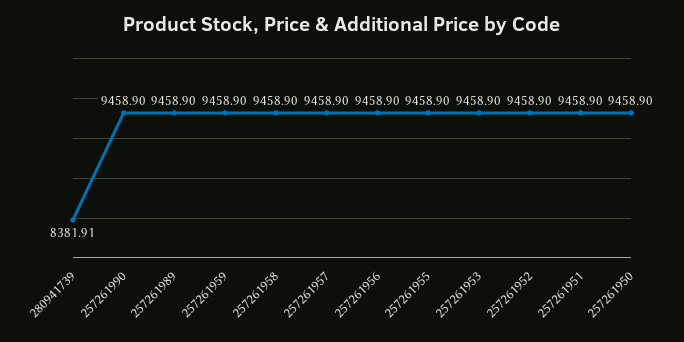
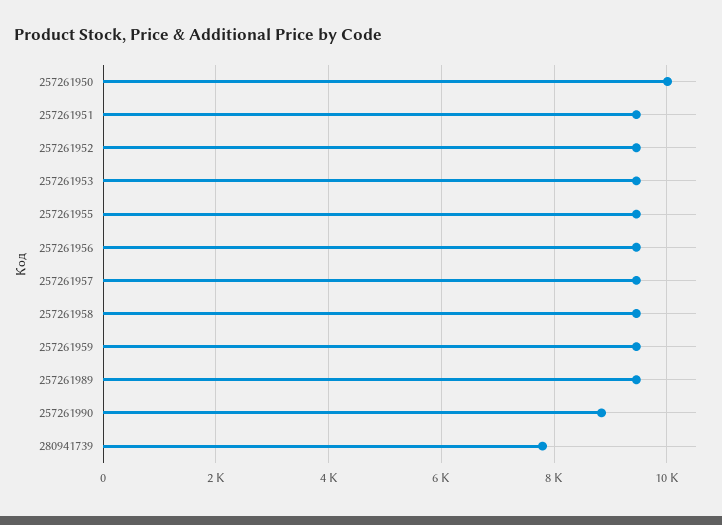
280941739: 8381.91 -> 7800
257261990: 9458.9 -> 8800
257261950: 9458.9 -> 10000

